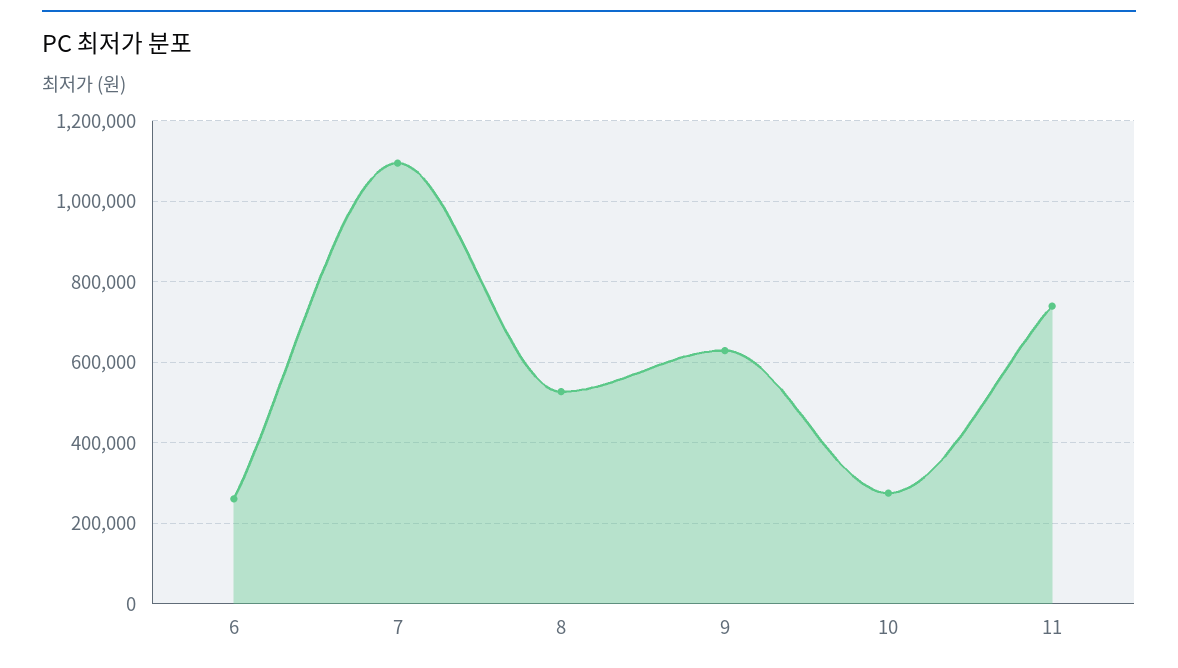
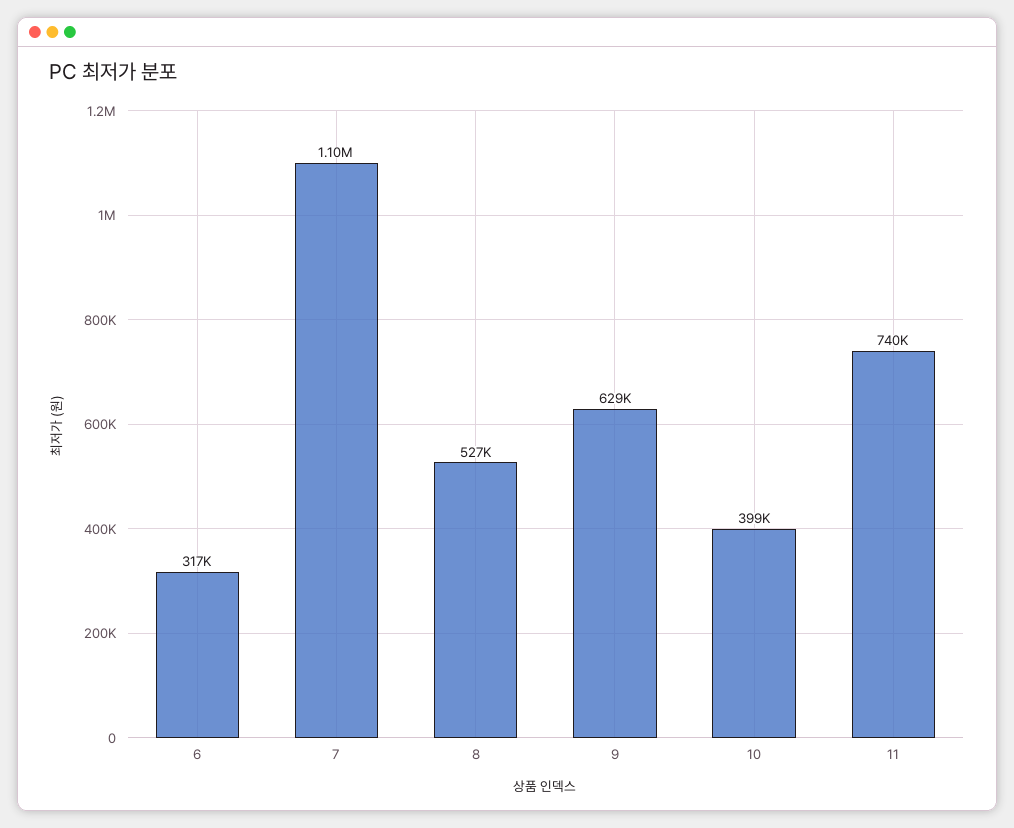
6: 260000 -> 317000
10: 280000 -> 399000

